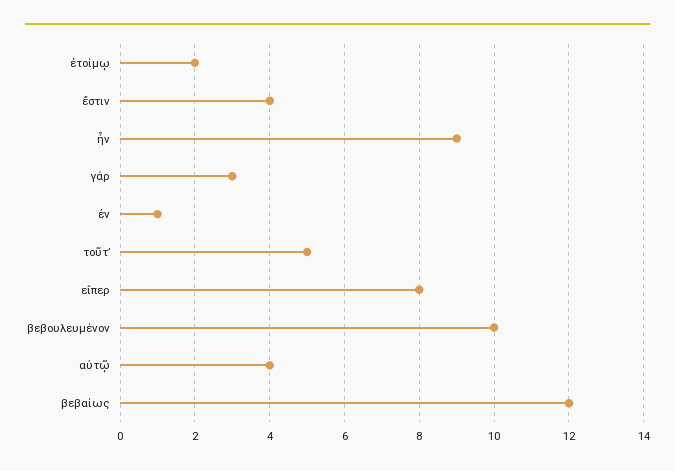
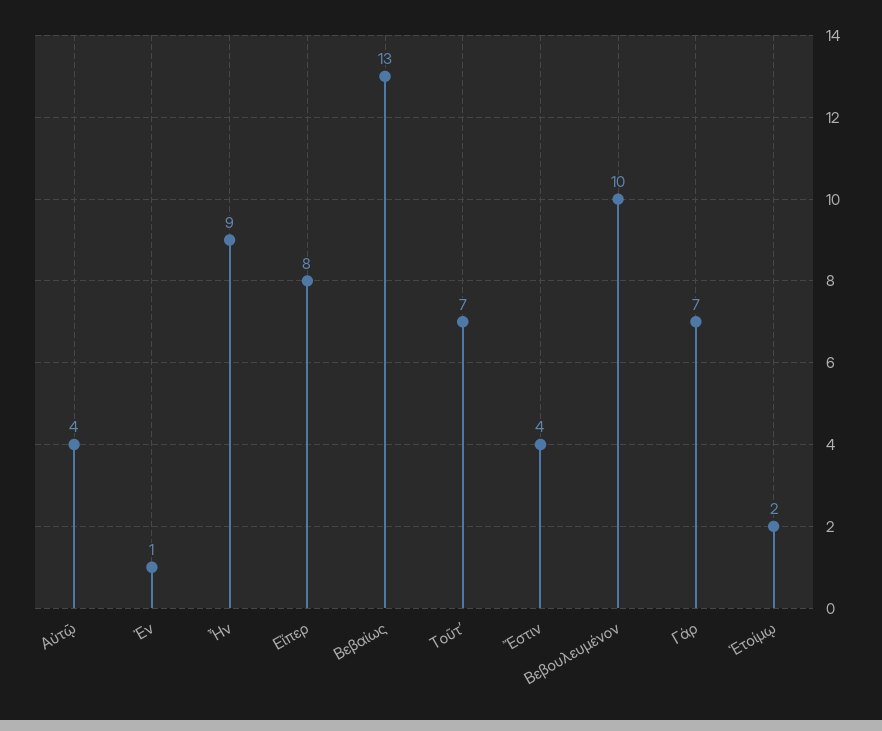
γάρ: 3 -> 7
τοῦτʼ: 5 -> 7
βεβαίως: 12 -> 13

